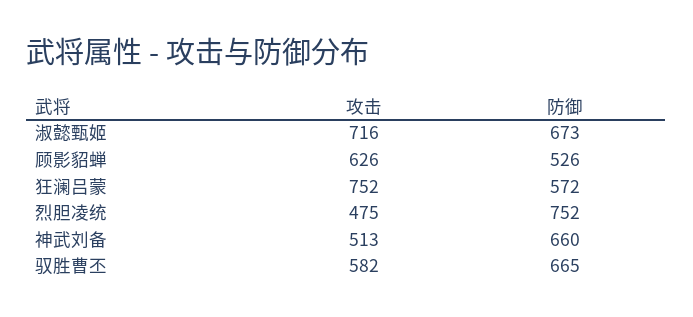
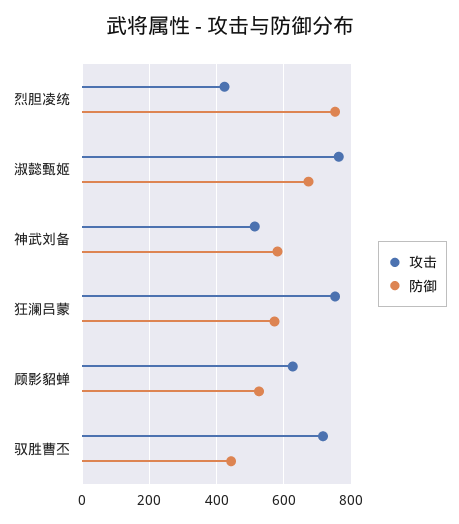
攻击, 淑懿甄姬: 716 -> 760
攻击, 烈胆凌统: 475 -> 420
防御, 神武刘备: 660 -> 580
攻击, 驭胜曹丕: 582 -> 720
防御, 驭胜曹丕: 665 -> 440

